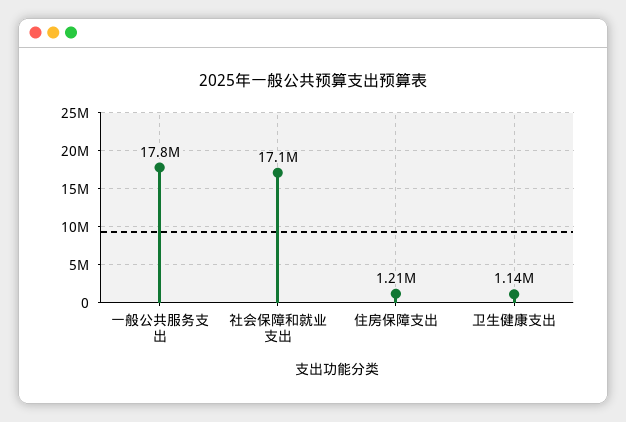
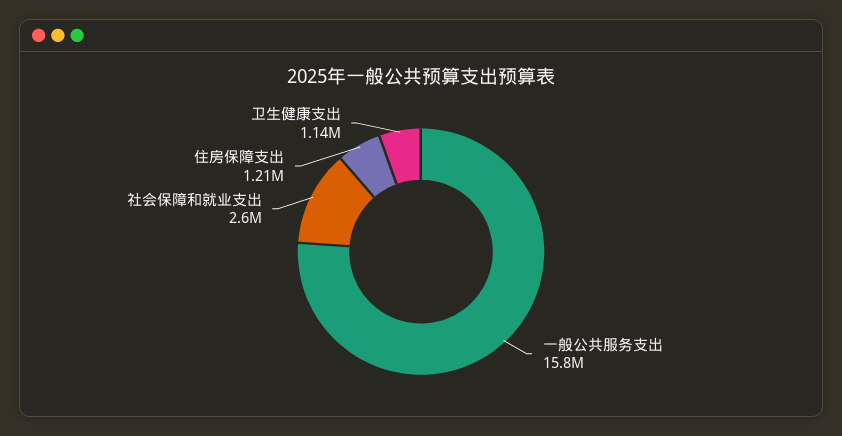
一般公共服务支出: 17800000 -> 15800000
社会保障和就业支出: 17100000 -> 2600000

